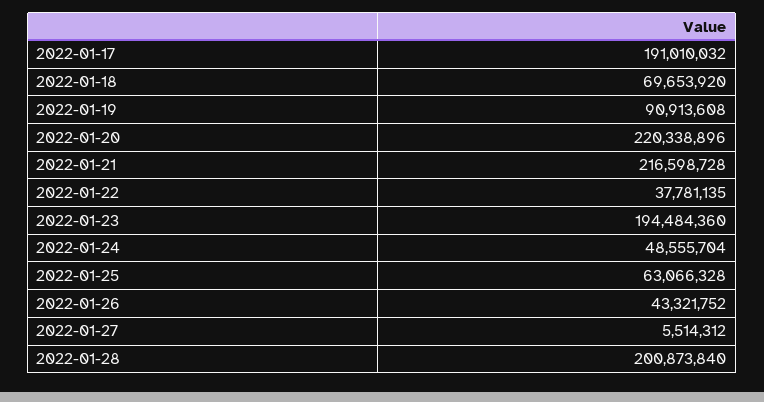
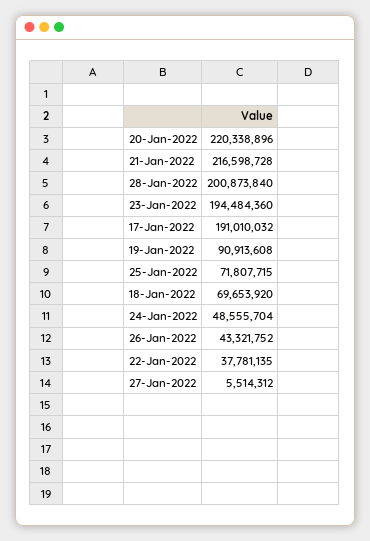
2022-01-25: 63066328 -> 71807715

